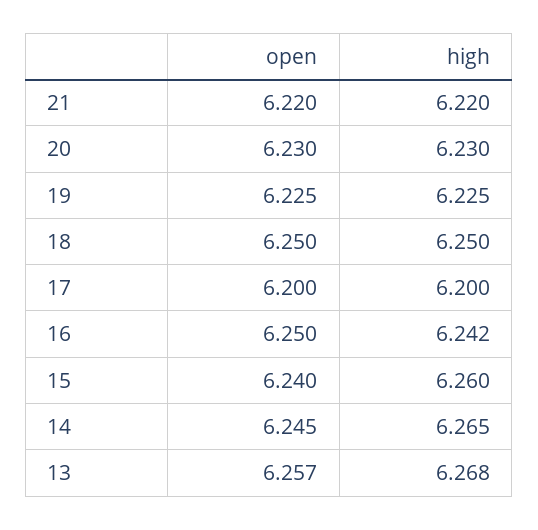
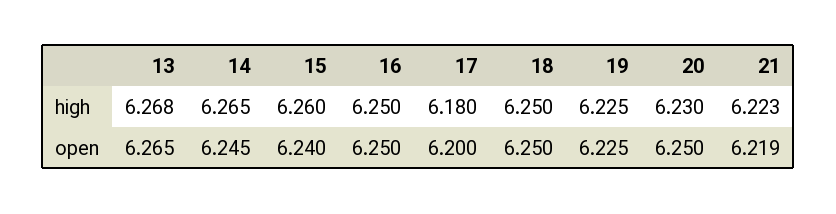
open, 21: 6.22 -> 6.219
high, 21: 6.22 -> 6.223
open, 20: 6.23 -> 6.25
high, 17: 6.2 -> 6.18
high, 16: 6.242 -> 6.25
open, 13: 6.257 -> 6.265

